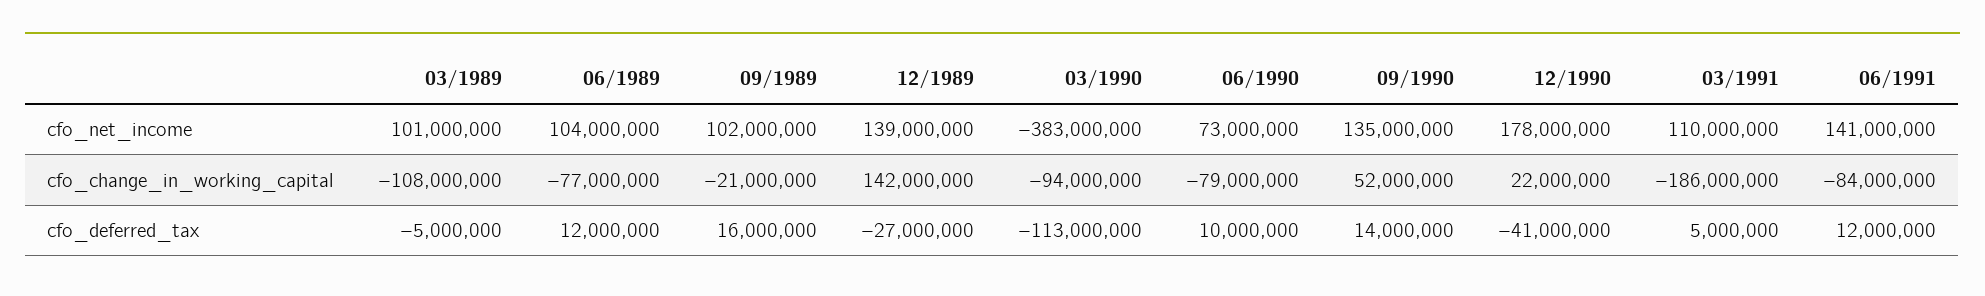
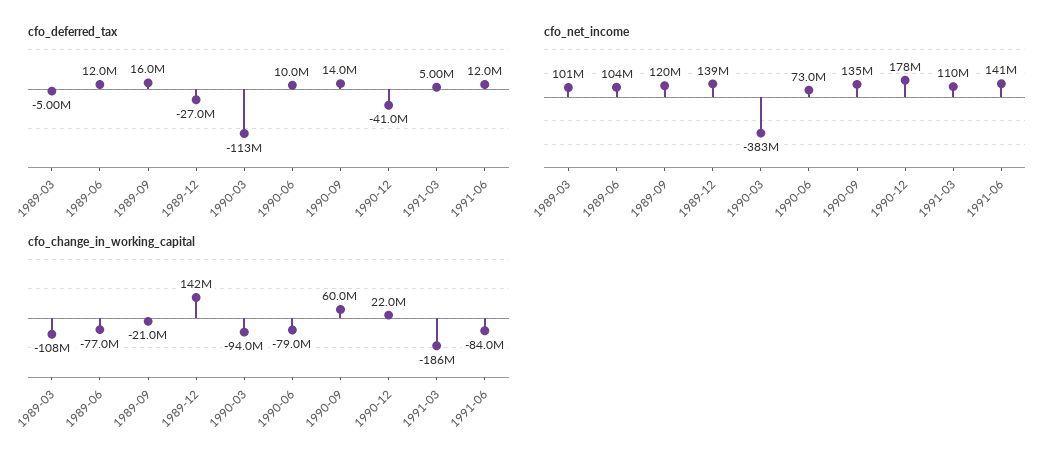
cfo_net_income, 09/1989: 102000000 -> 120000000
cfo_change_in_working_capital, 09/1990: 52000000 -> 60000000

